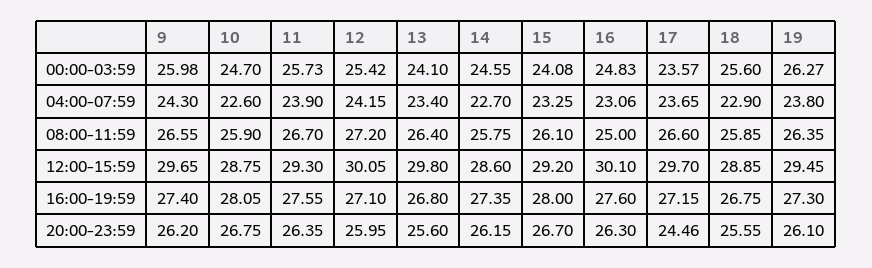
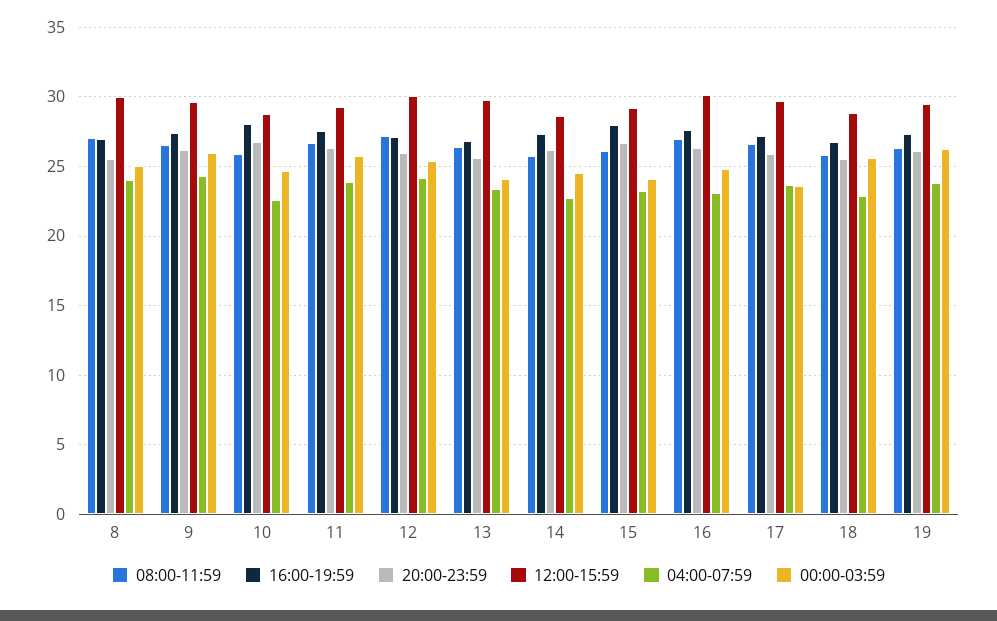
08:00-11:59, 16: 25 -> 27
20:00-23:59, 17: 24.46 -> 26
08:00-11:59, 8: none -> 27
16:00-19:59, 8: none -> 27
20:00-23:59, 8: none -> 25.5
12:00-15:59, 8: none -> 30
04:00-07:59, 8: none -> 24
00:00-03:59, 8: none -> 25

